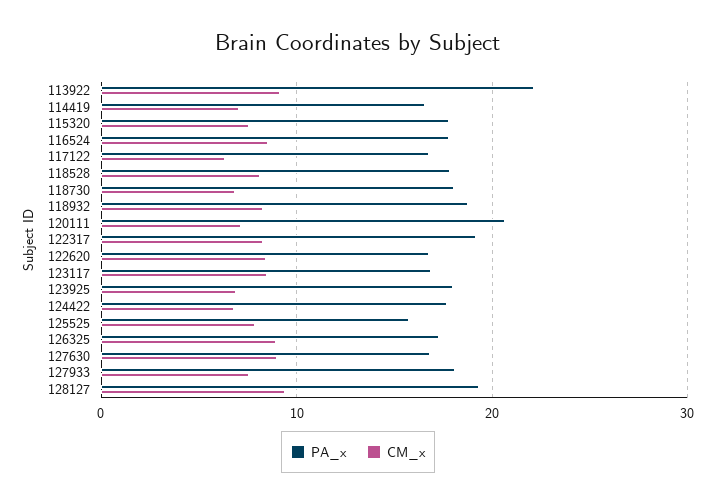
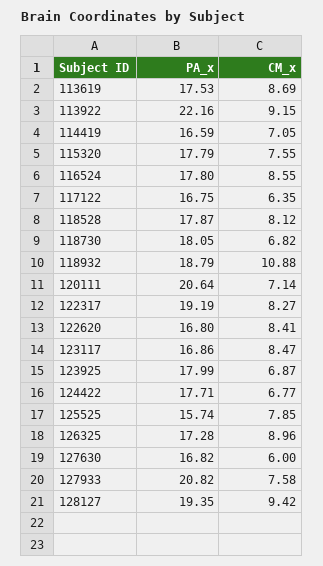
CM_x, 118932: 8 -> 10.88
CM_x, 127630: 9 -> 6
PA_x, 127933: 18 -> 20.82
PA_x, 113619: none -> 17.53
CM_x, 113619: none -> 8.69

